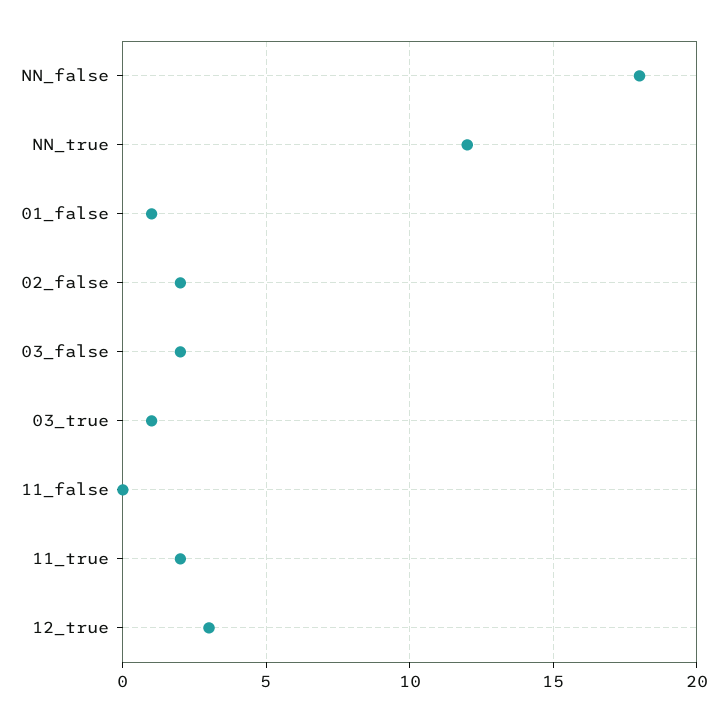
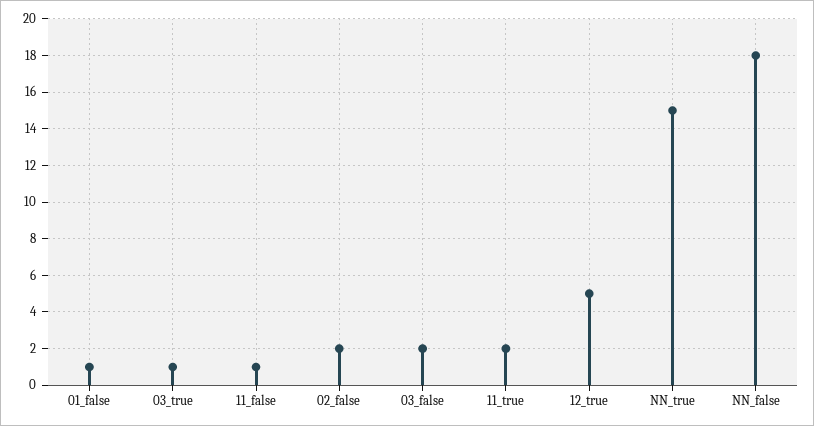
NN_true: 12 -> 15
11_false: 0 -> 1
12_true: 3 -> 5

